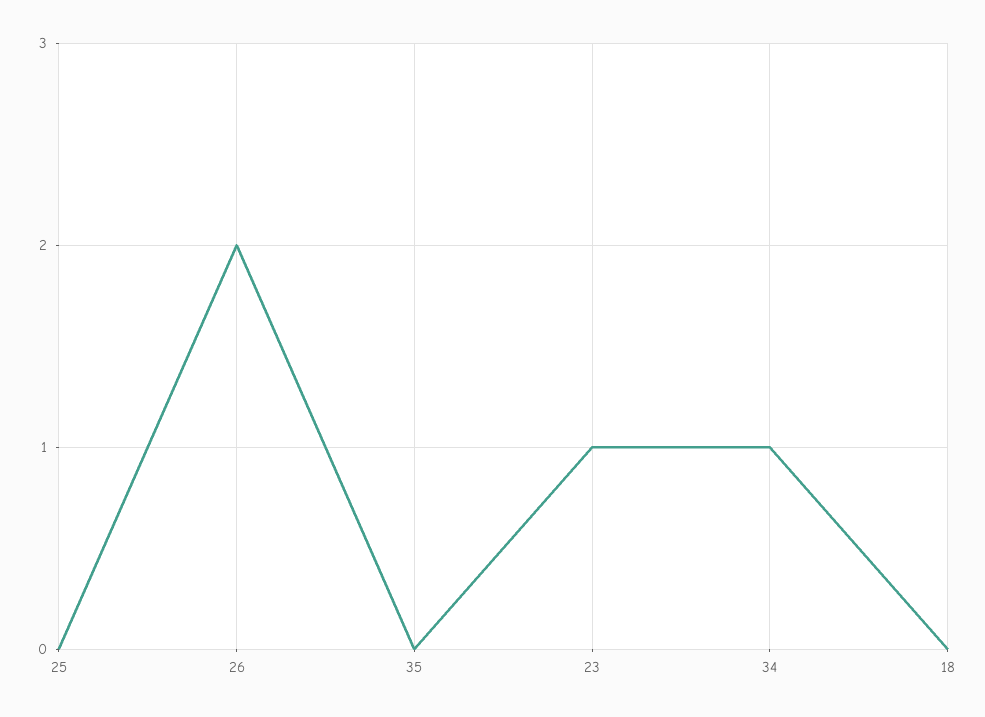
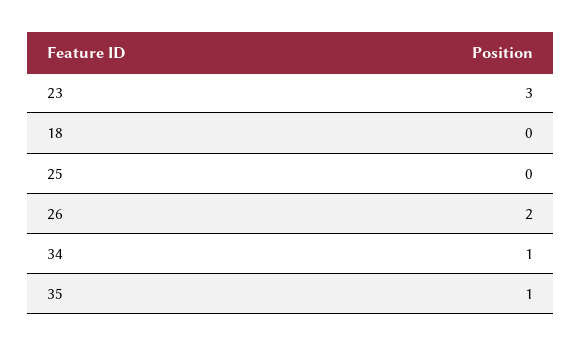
35: 0 -> 1
23: 1 -> 3

